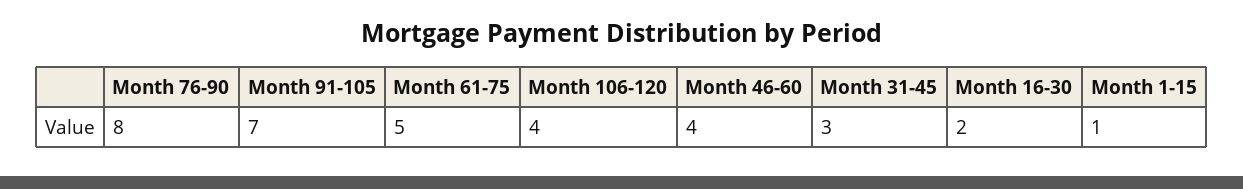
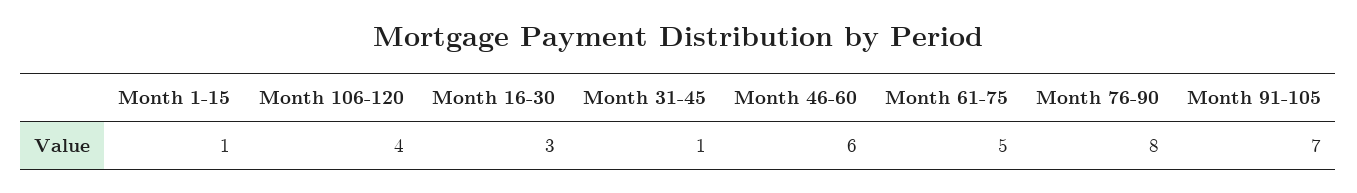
Month 46-60: 4 -> 6
Month 31-45: 3 -> 1
Month 16-30: 2 -> 3

